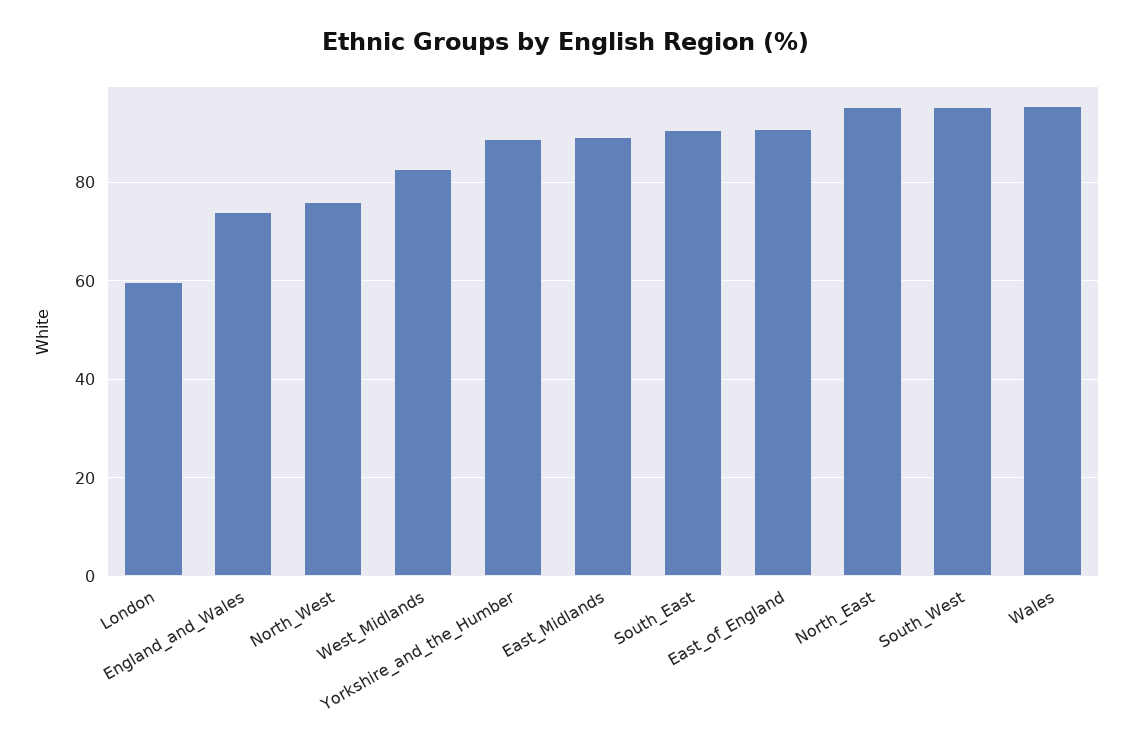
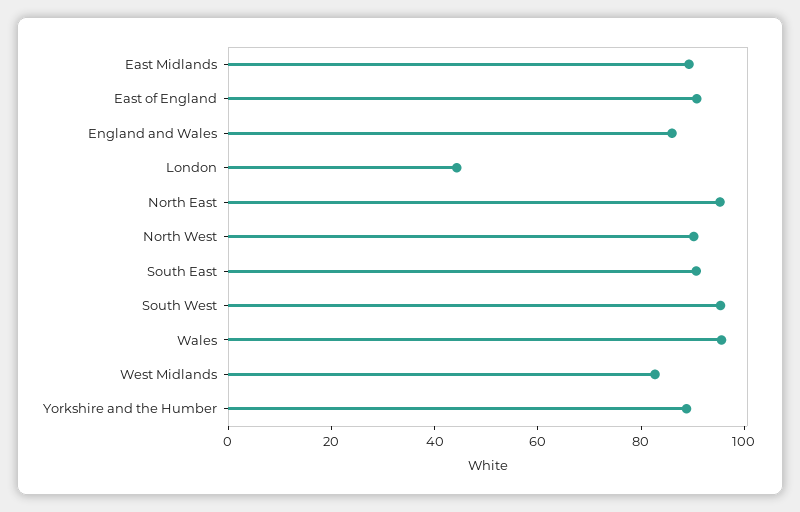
London: 60 -> 45
England_and_Wales: 74 -> 85
North_West: 76 -> 90

